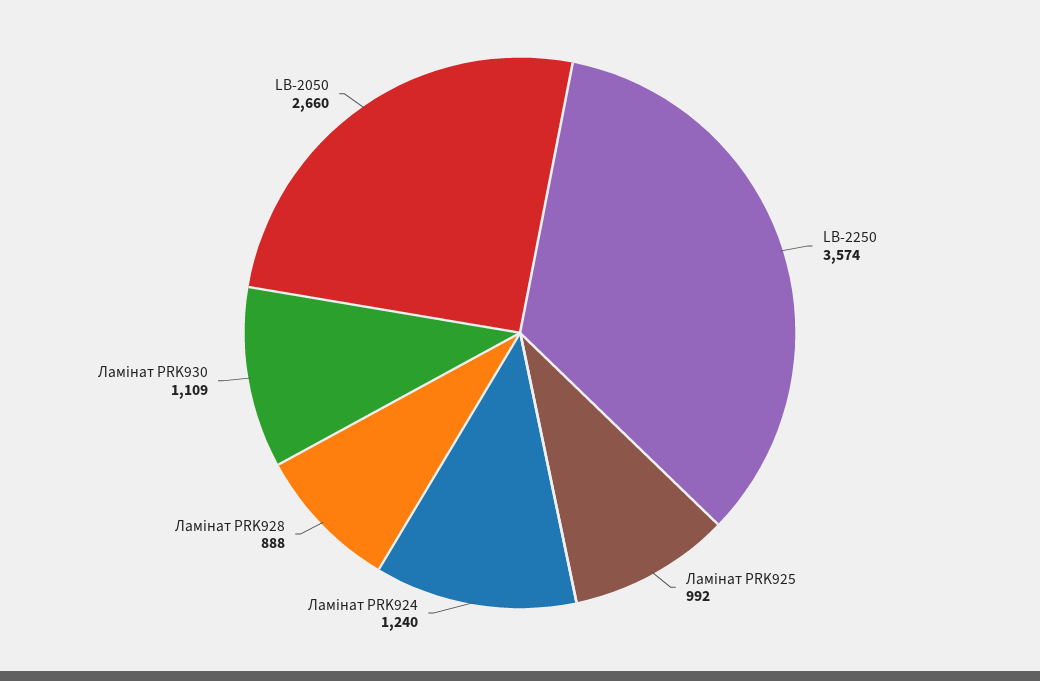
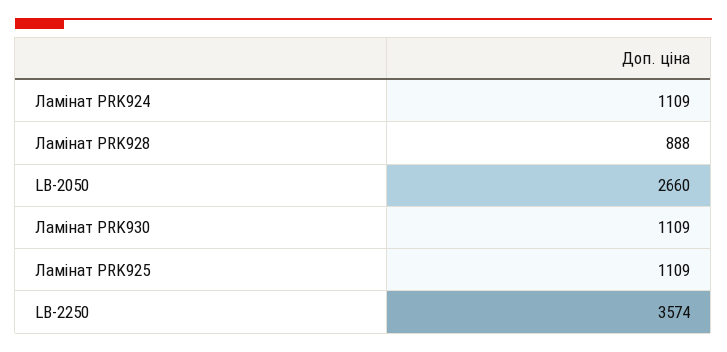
Ламінат PRK925: 992 -> 1109
Ламінат PRK924: 1240 -> 1109

